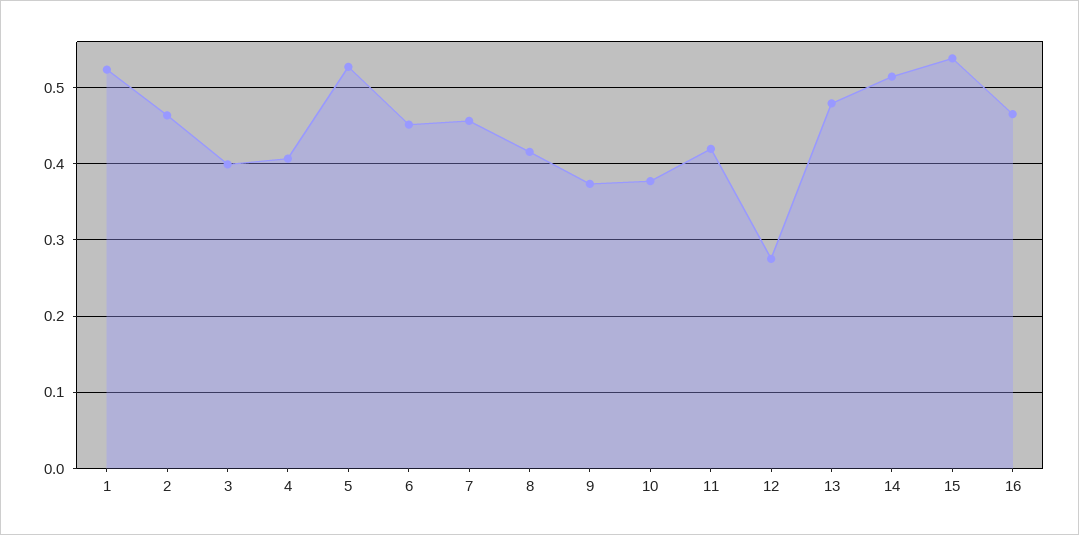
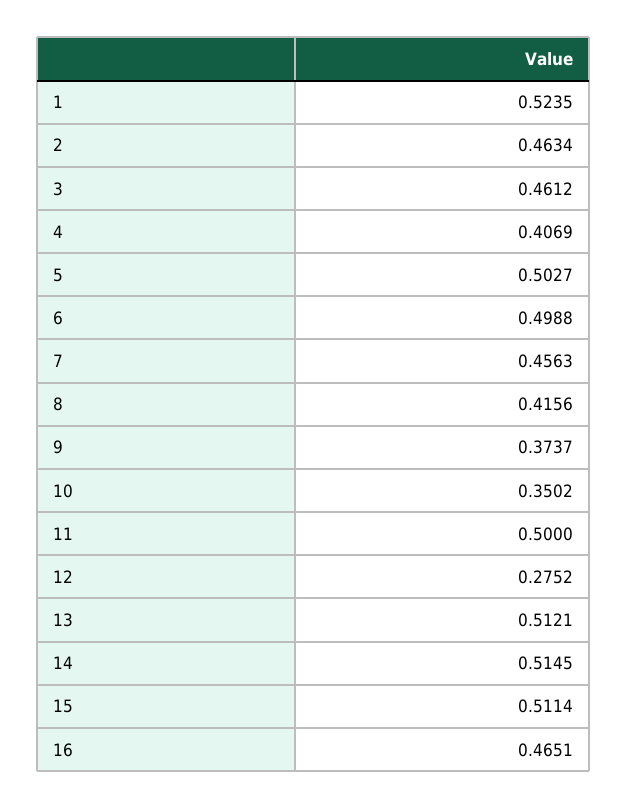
3: 0.4 -> 0.4612
5: 0.53 -> 0.5027
6: 0.45 -> 0.4988
10: 0.38 -> 0.3502
11: 0.42 -> 0.5
13: 0.48 -> 0.5121
15: 0.54 -> 0.5114

